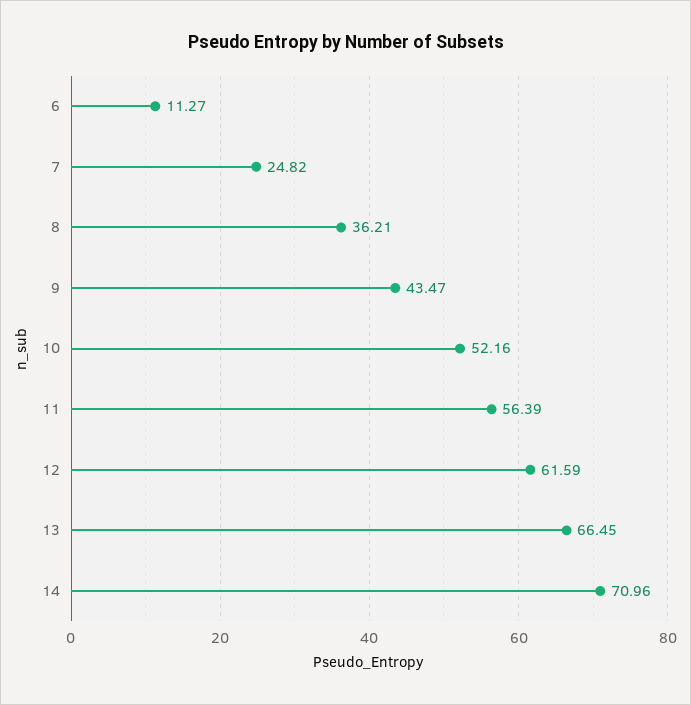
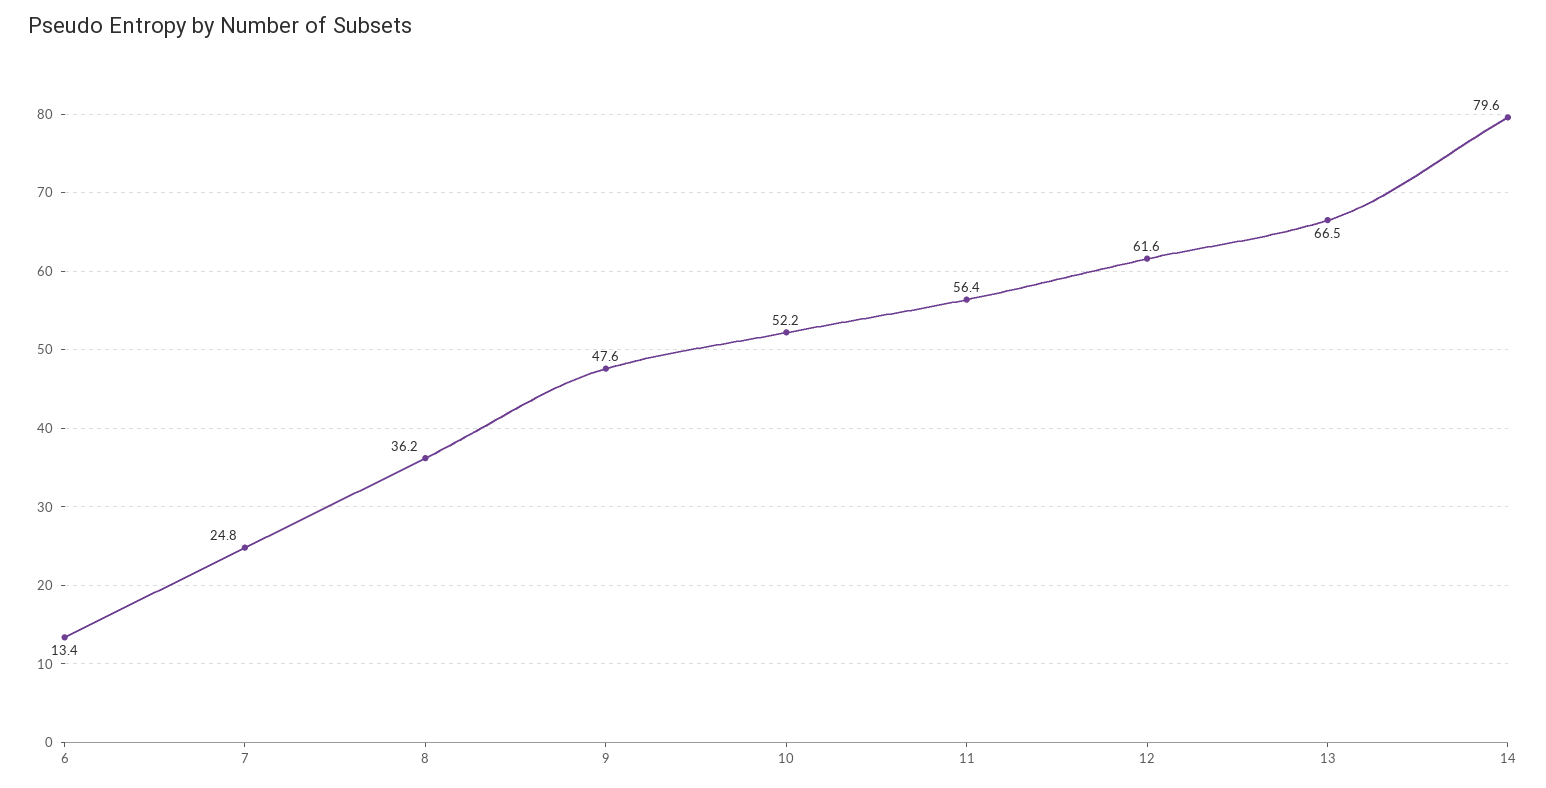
6: 11.27 -> 13.4
9: 43.47 -> 47.6
14: 70.96 -> 79.6

